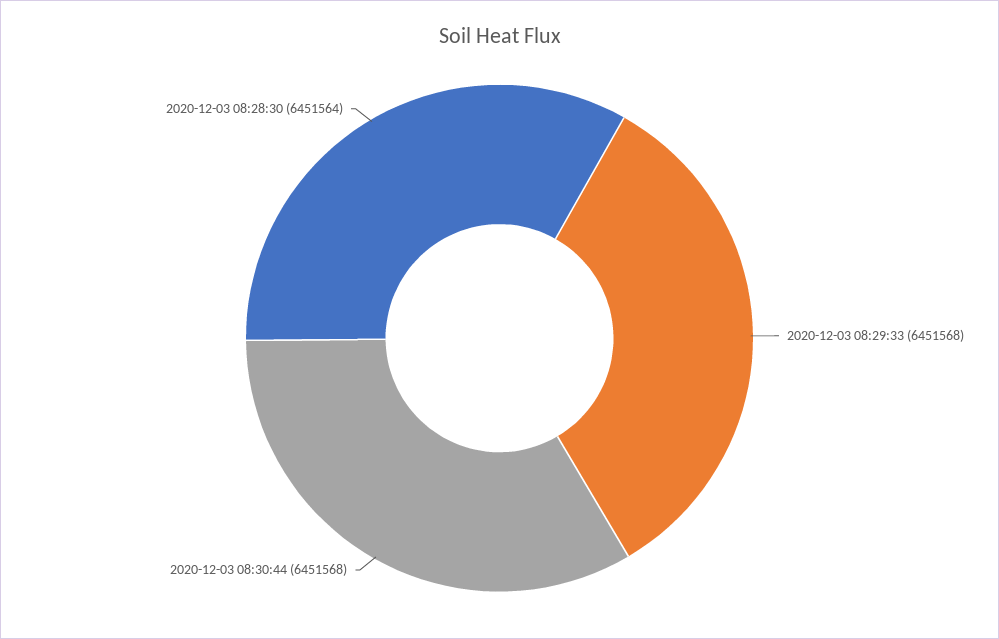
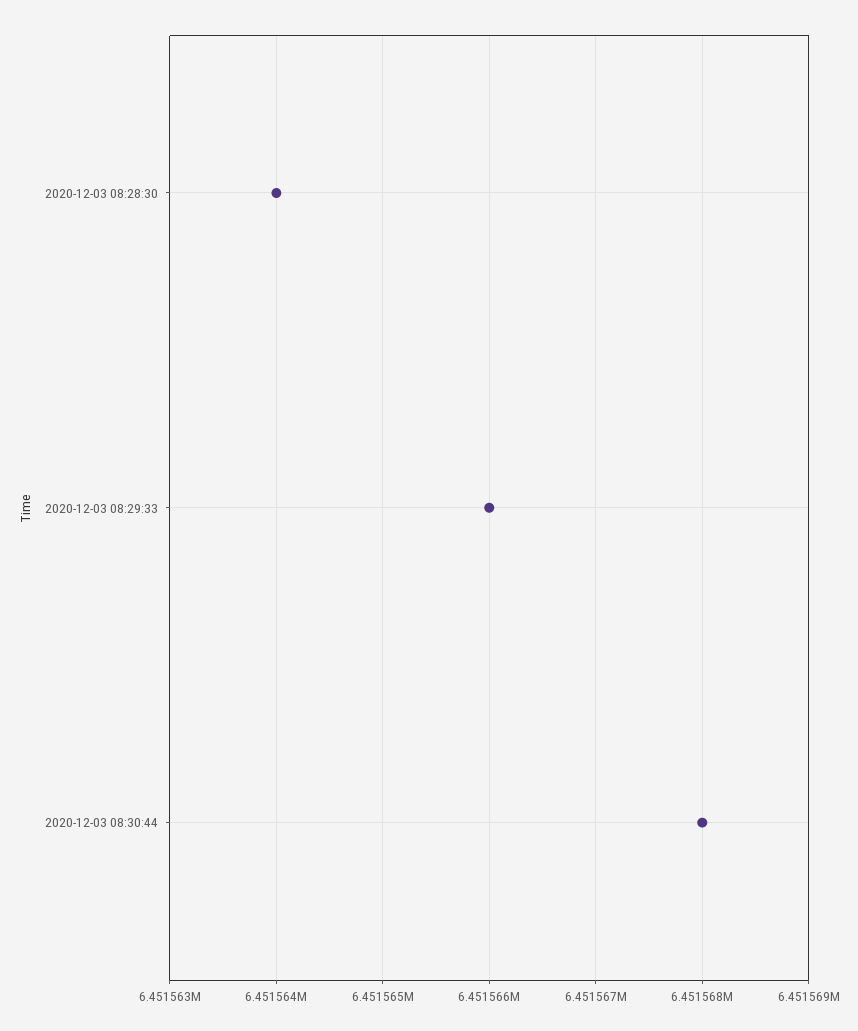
2020-12-03 08:29:33: 6451568 -> 6451566

